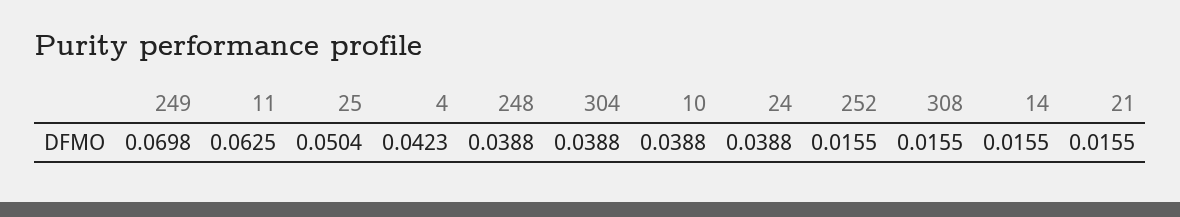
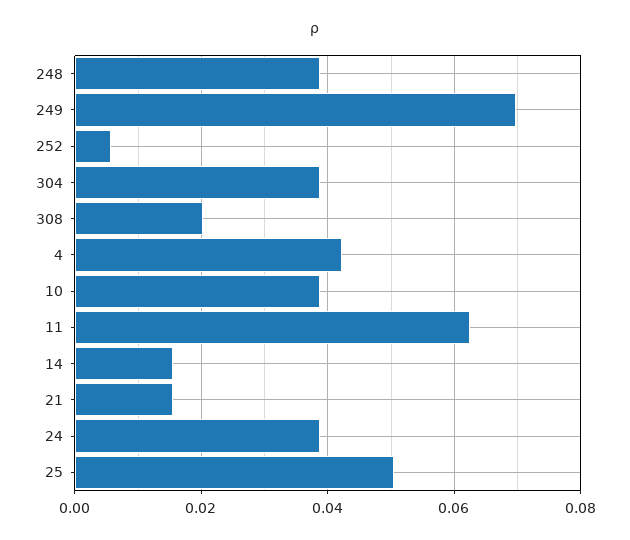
252: 0.0155 -> 0.006
308: 0.0155 -> 0.02

